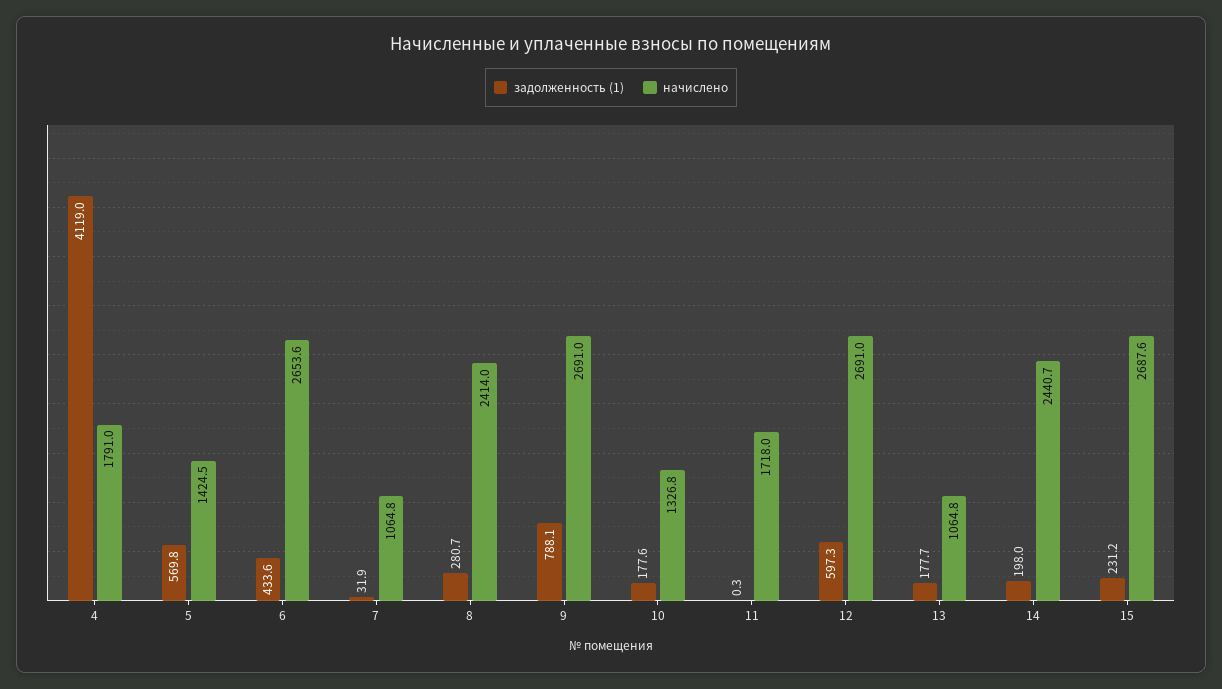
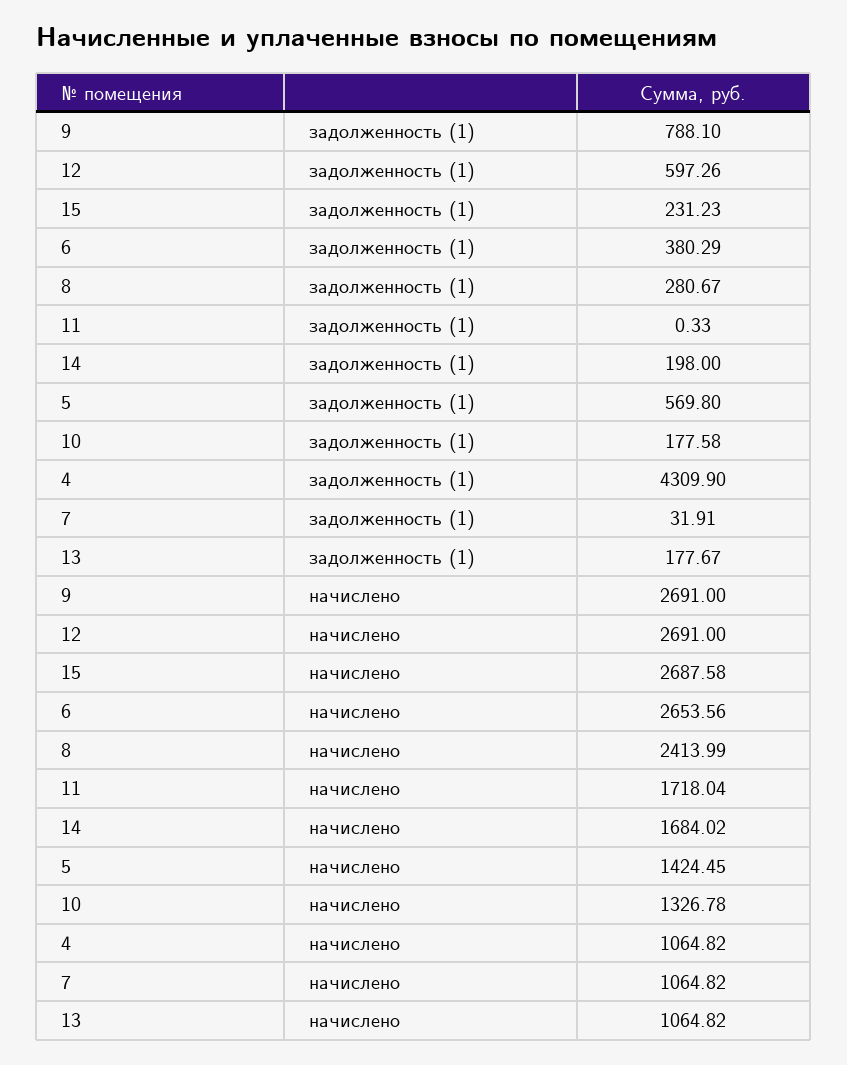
задолженность (1), 4: 4119 -> 4309.9
начислено, 4: 1791 -> 1064.82
задолженность (1), 6: 433.6 -> 380.29
начислено, 14: 2440.7 -> 1684.02

